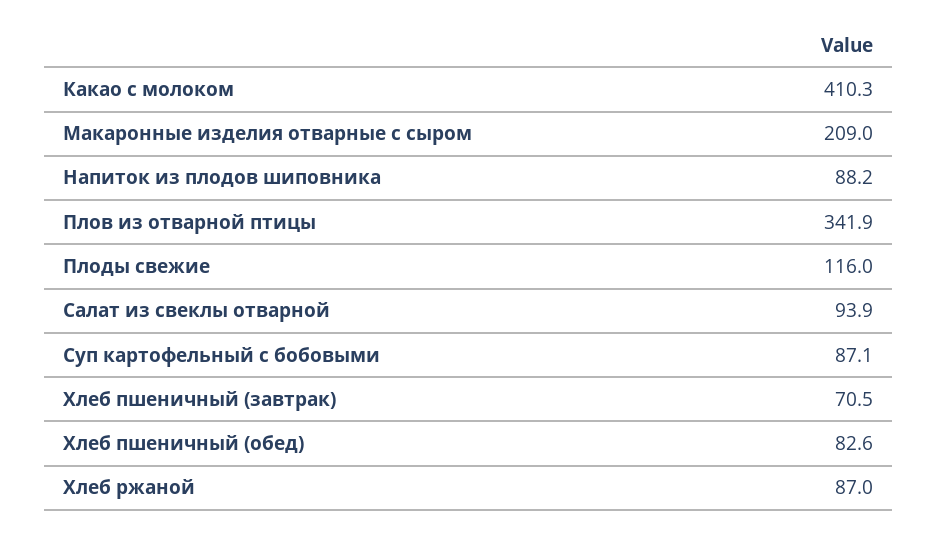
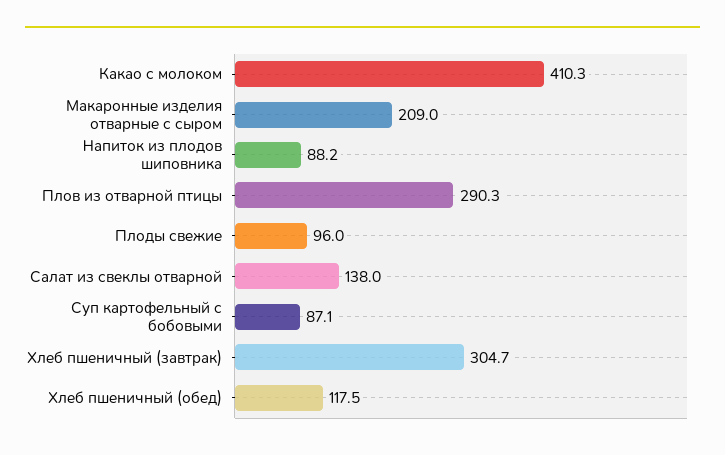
Плов из отварной птицы: 341.9 -> 290.3
Плоды свежие: 116 -> 96
Салат из свеклы отварной: 93.9 -> 138
Хлеб пшеничный (завтрак): 70.5 -> 304.7
Хлеб пшеничный (обед): 82.6 -> 117.5
Хлеб ржаной: 87 -> none

